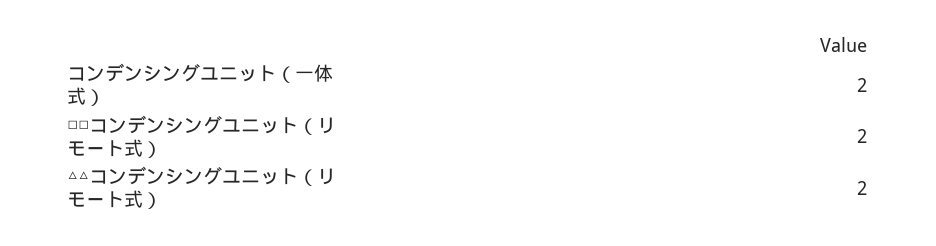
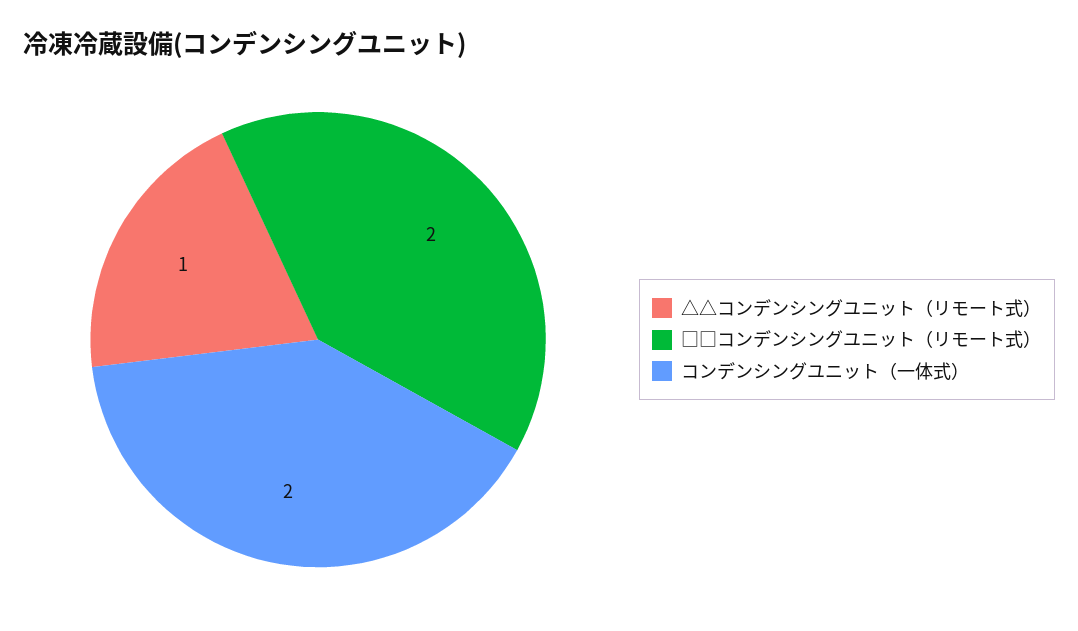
△△コンデンシングユニット（リモート式）: 2 -> 1

